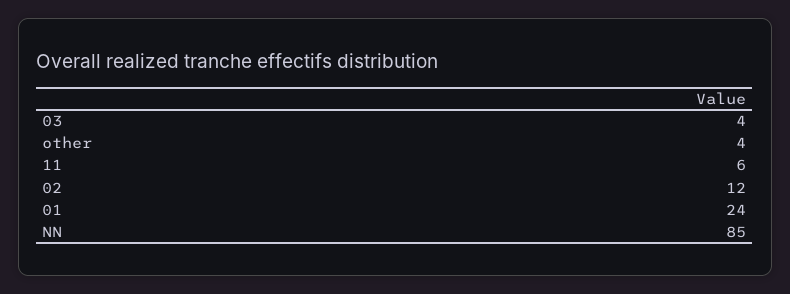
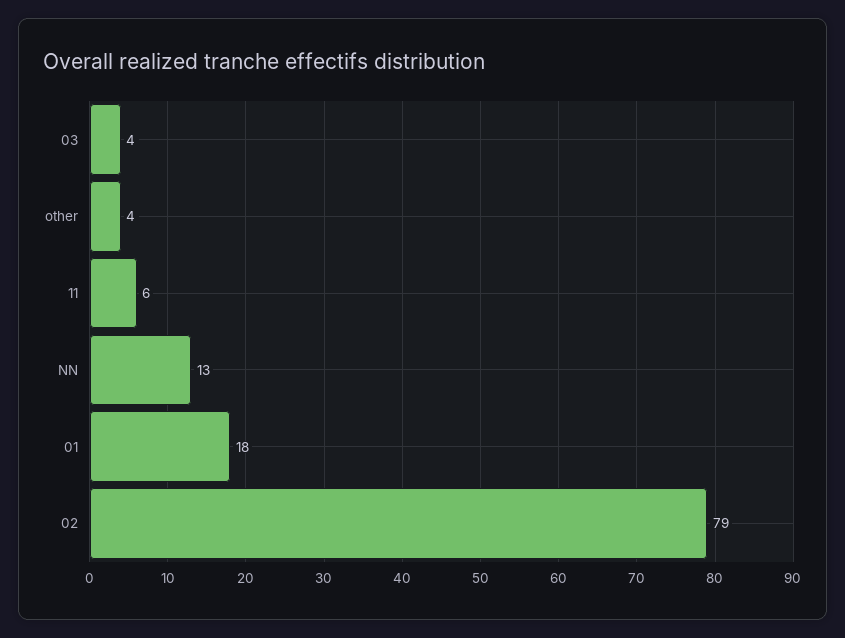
02: 12 -> 79
01: 24 -> 18
NN: 85 -> 13

